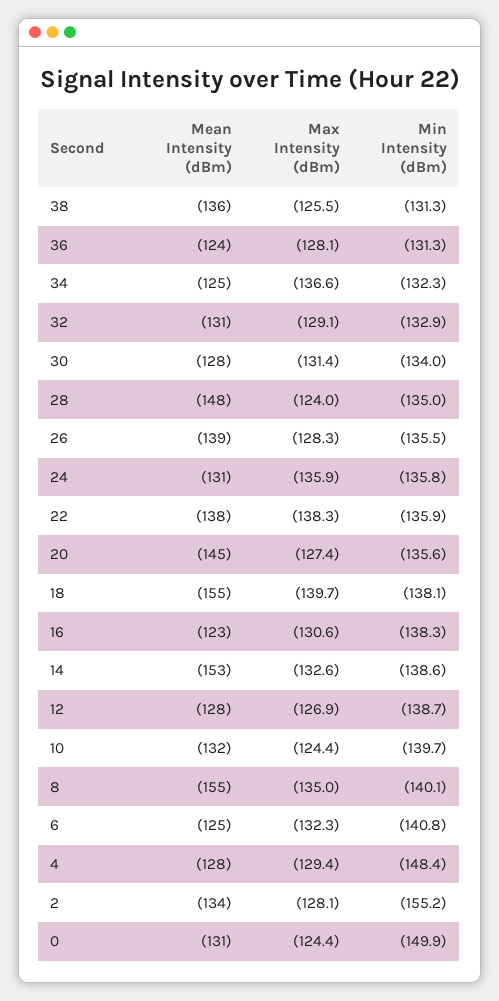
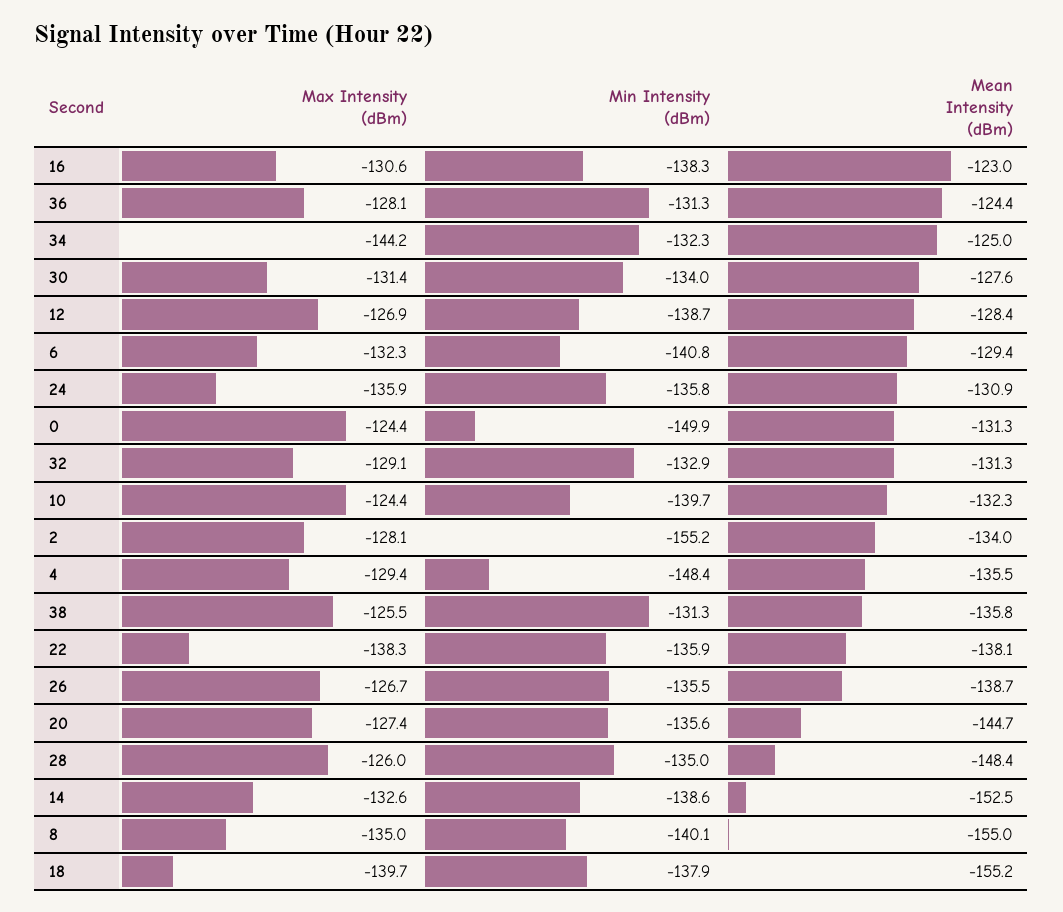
Max Intensity (dBm), 34: -136.6 -> -144.2
Max Intensity (dBm), 28: -124 -> -126
Max Intensity (dBm), 26: -128.3 -> -126.7
Min Intensity (dBm), 18: -138.1 -> -137.9
Mean Intensity (dBm), 6: -125 -> -129.4
Mean Intensity (dBm), 4: -128 -> -135.5

